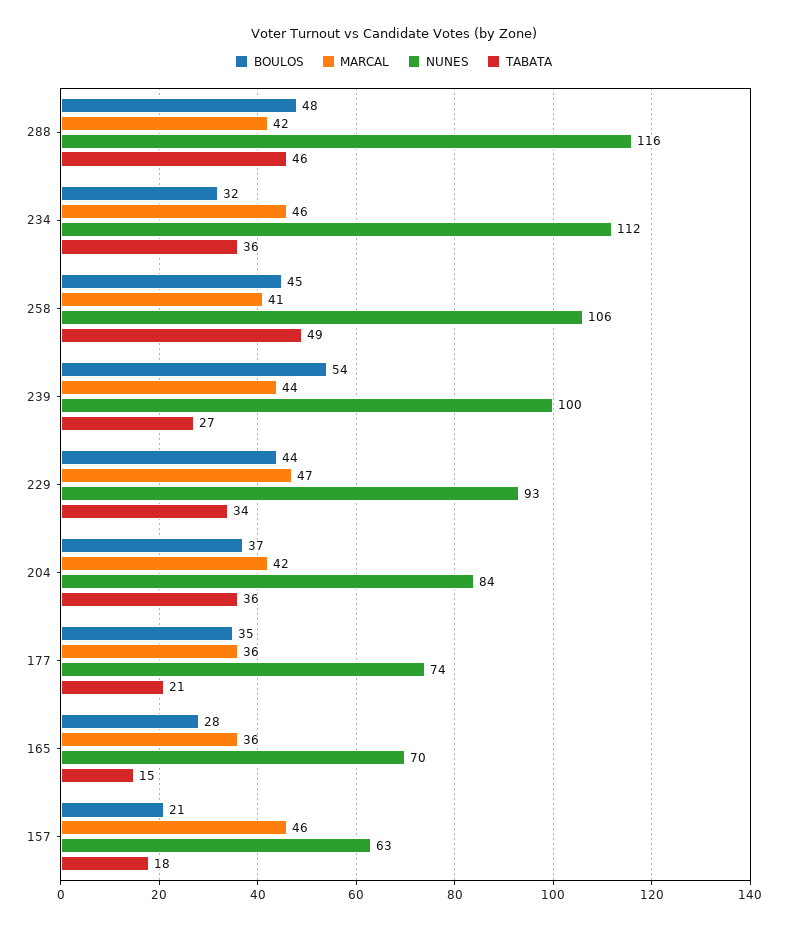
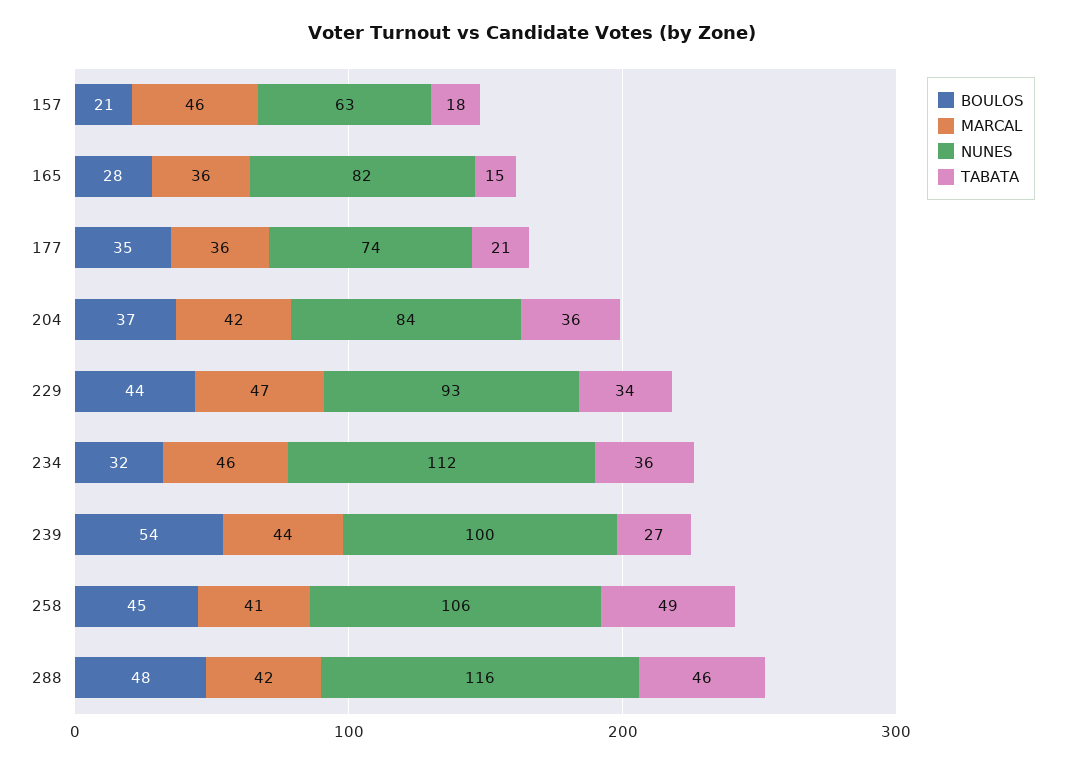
NUNES, 165: 70 -> 82

